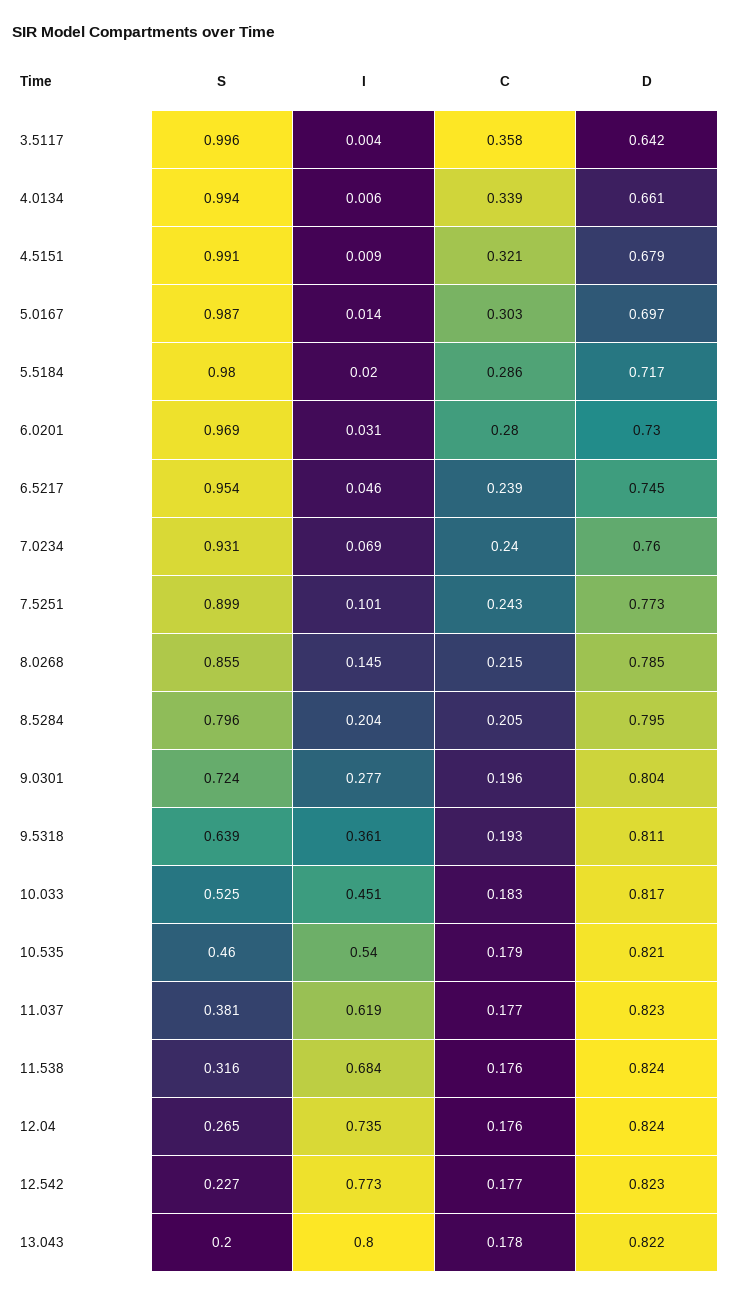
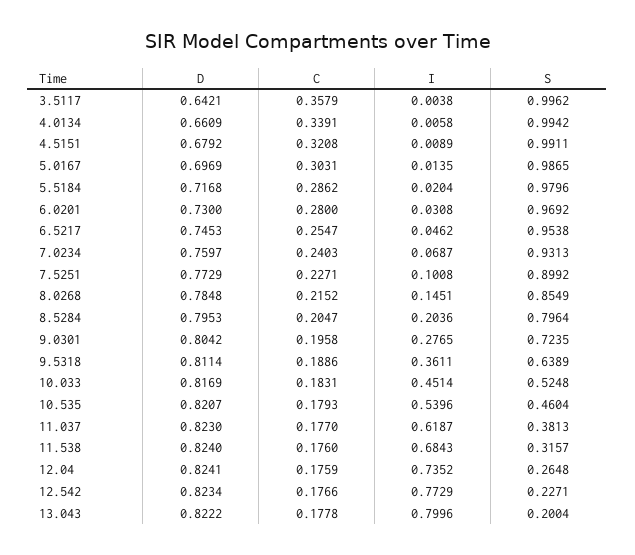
C, 6.5217: 0.239 -> 0.2547
C, 7.5251: 0.243 -> 0.2271
C, 9.5318: 0.193 -> 0.1886

